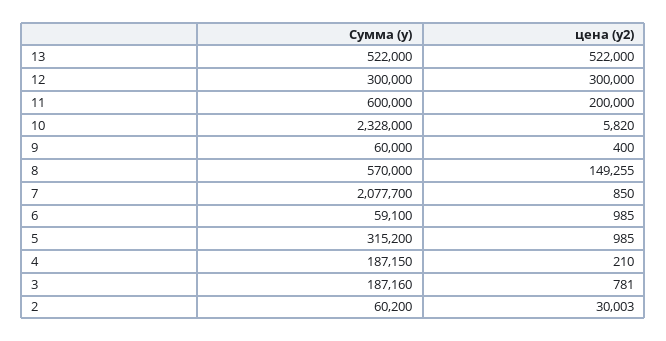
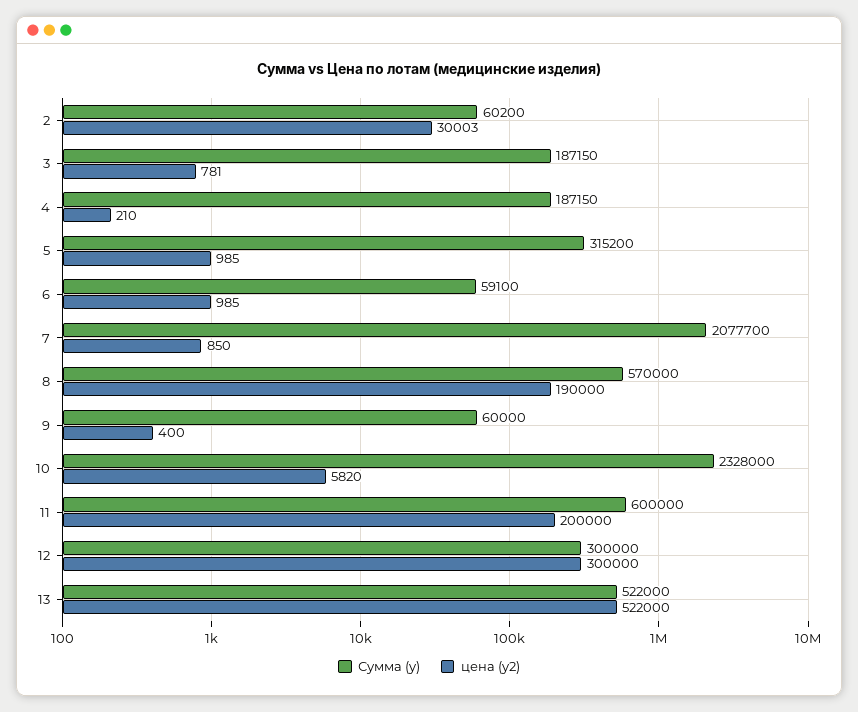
цена (y2), 8: 149255 -> 190000
Сумма (y), 3: 187160 -> 187150

